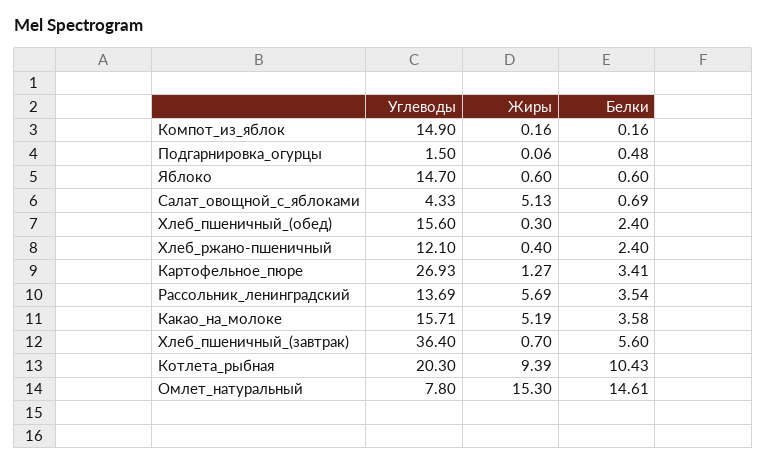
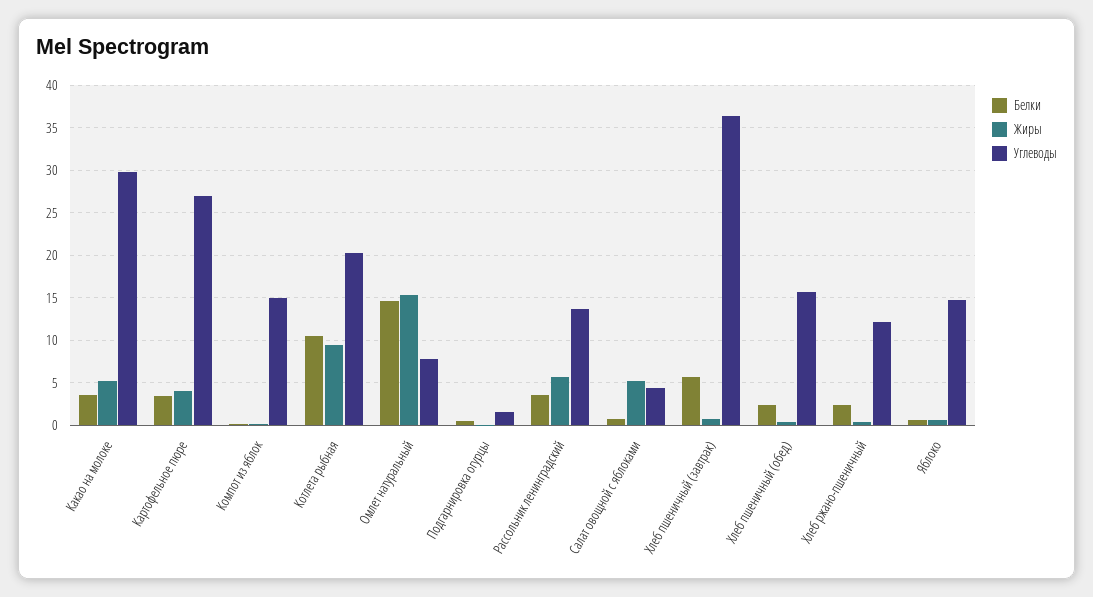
Жиры, Картофельное_пюре: 1.27 -> 4
Углеводы, Какао_на_молоке: 15.71 -> 30

